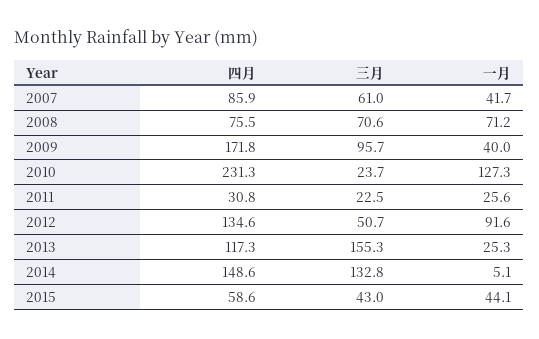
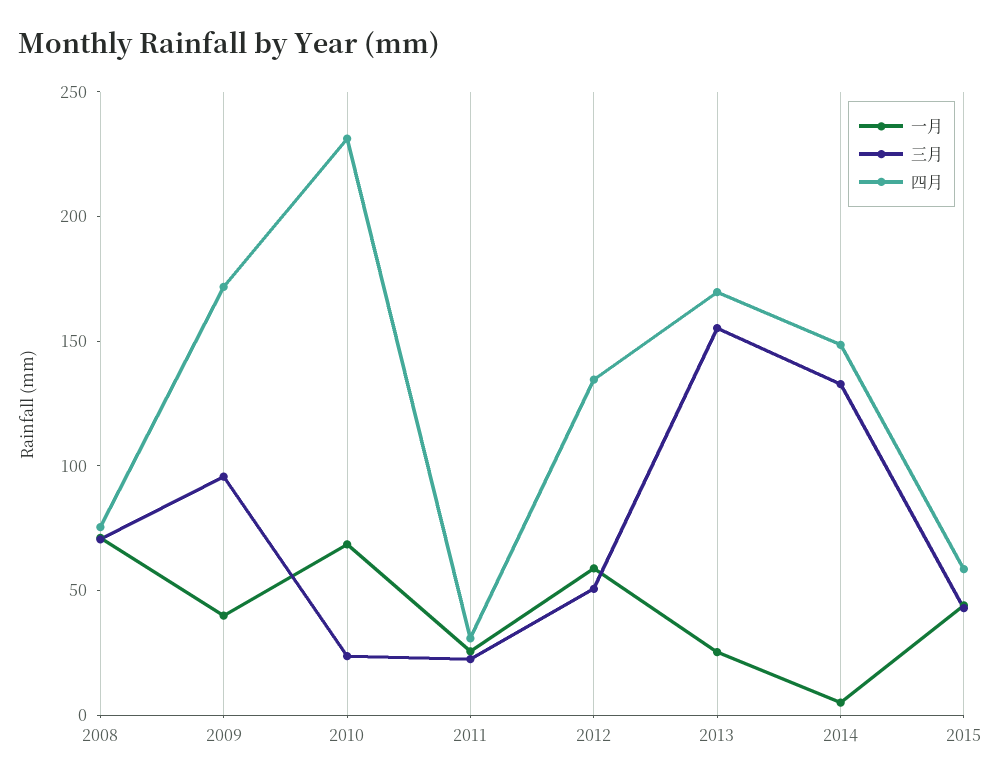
四月, 2007: 85.9 -> none
三月, 2007: 61 -> none
一月, 2007: 41.7 -> none
一月, 2010: 127.3 -> 70
一月, 2012: 91.6 -> 60
四月, 2013: 117.3 -> 170

